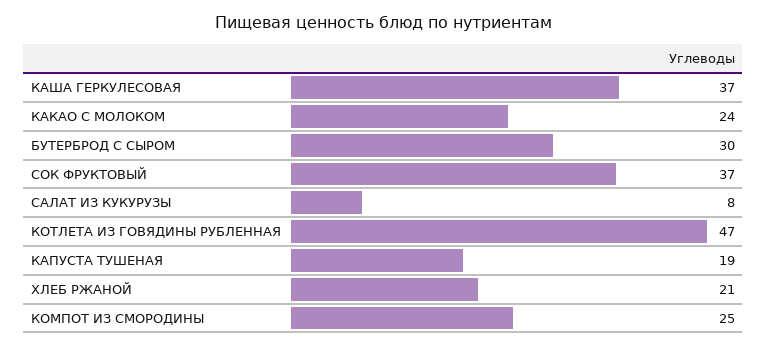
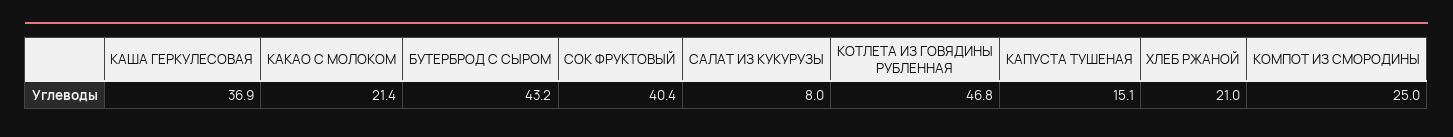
КАКАО С МОЛОКОМ: 24 -> 21.4
БУТЕРБРОД С СЫРОМ: 30 -> 43.2
СОК ФРУКТОВЫЙ: 37 -> 40.4
КАПУСТА ТУШЕНАЯ: 19 -> 15.1

